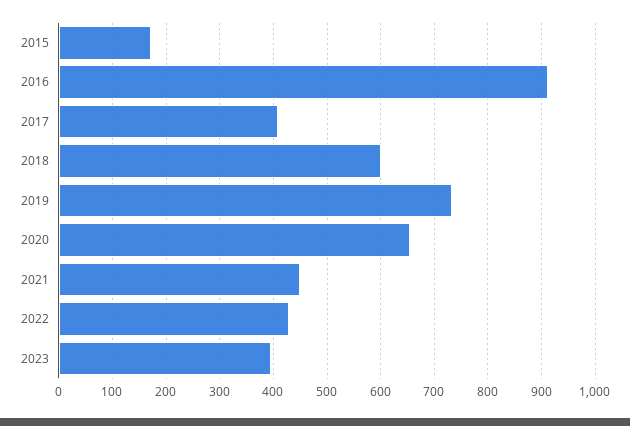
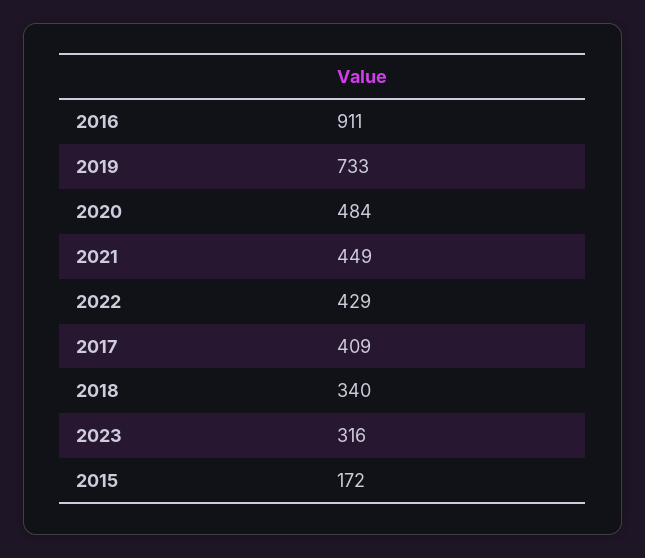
2018: 600 -> 340
2020: 660 -> 484
2023: 400 -> 316

